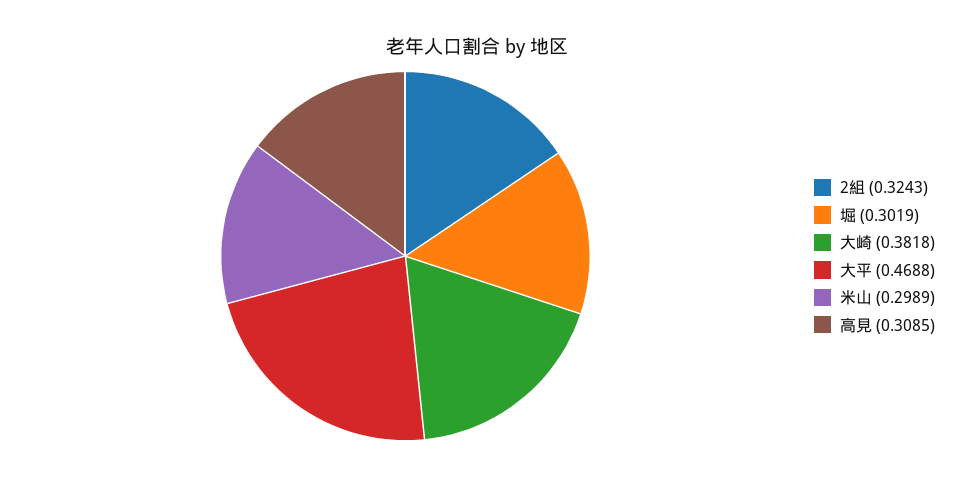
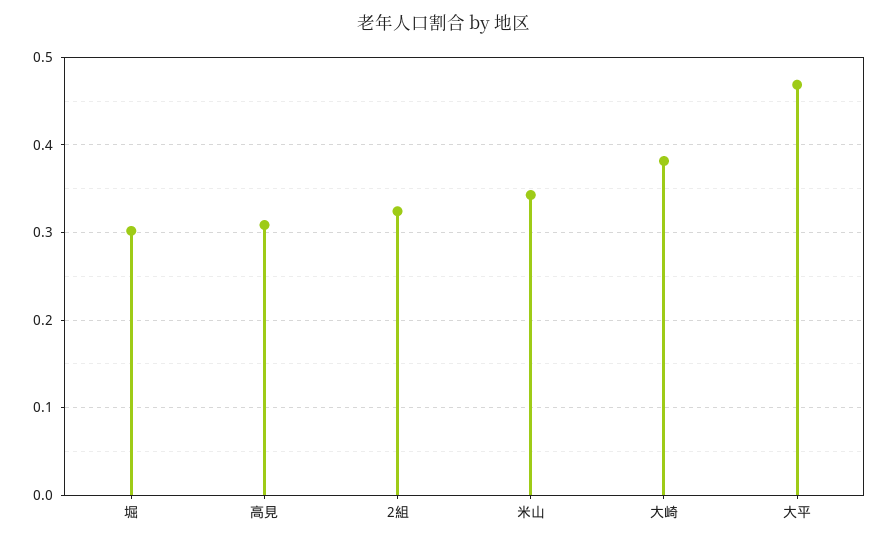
米山: 0.2989 -> 0.34

